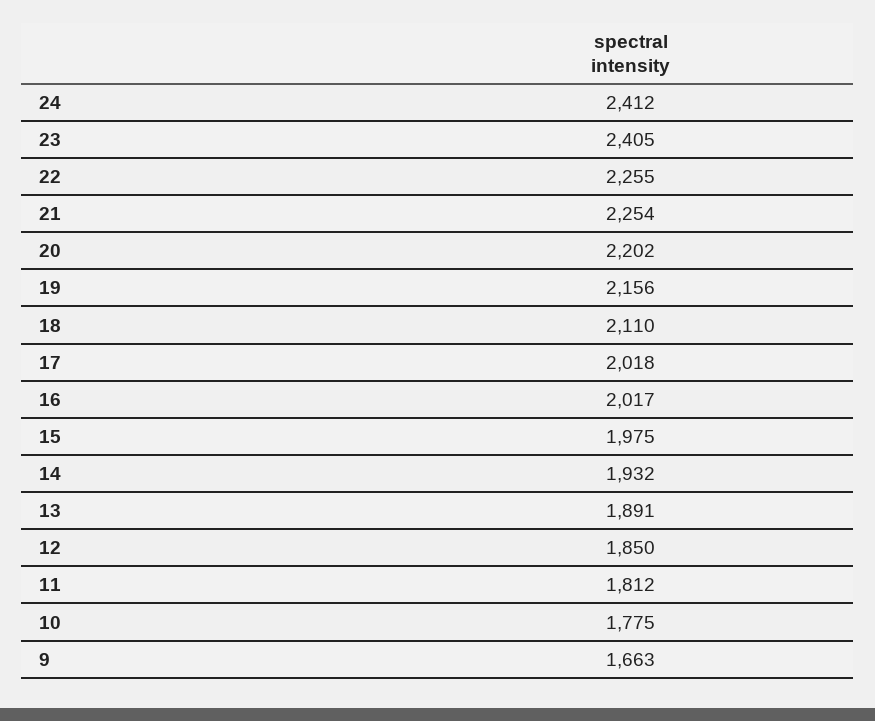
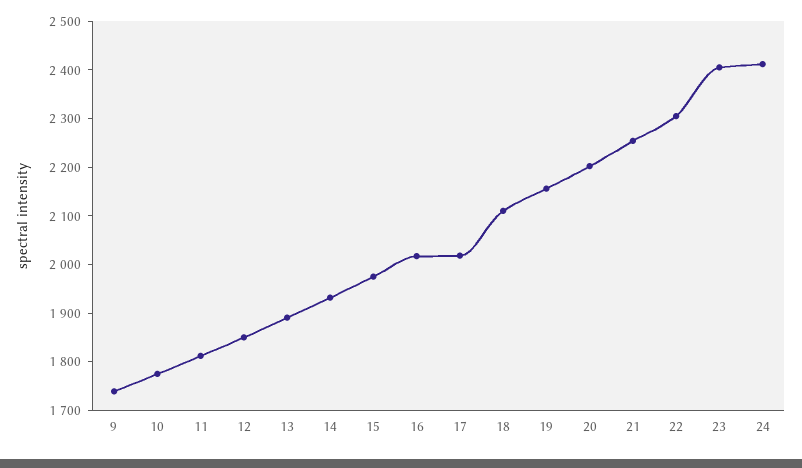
22: 2255 -> 2300
9: 1663 -> 1740

